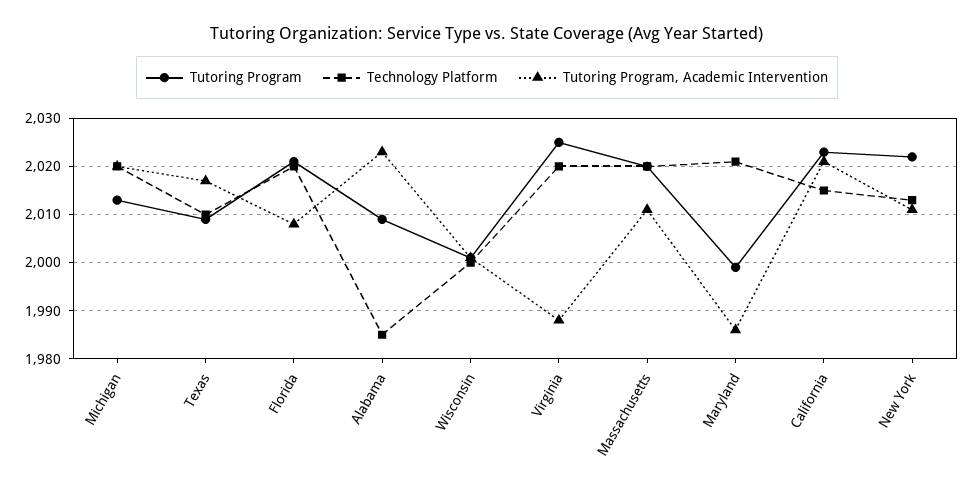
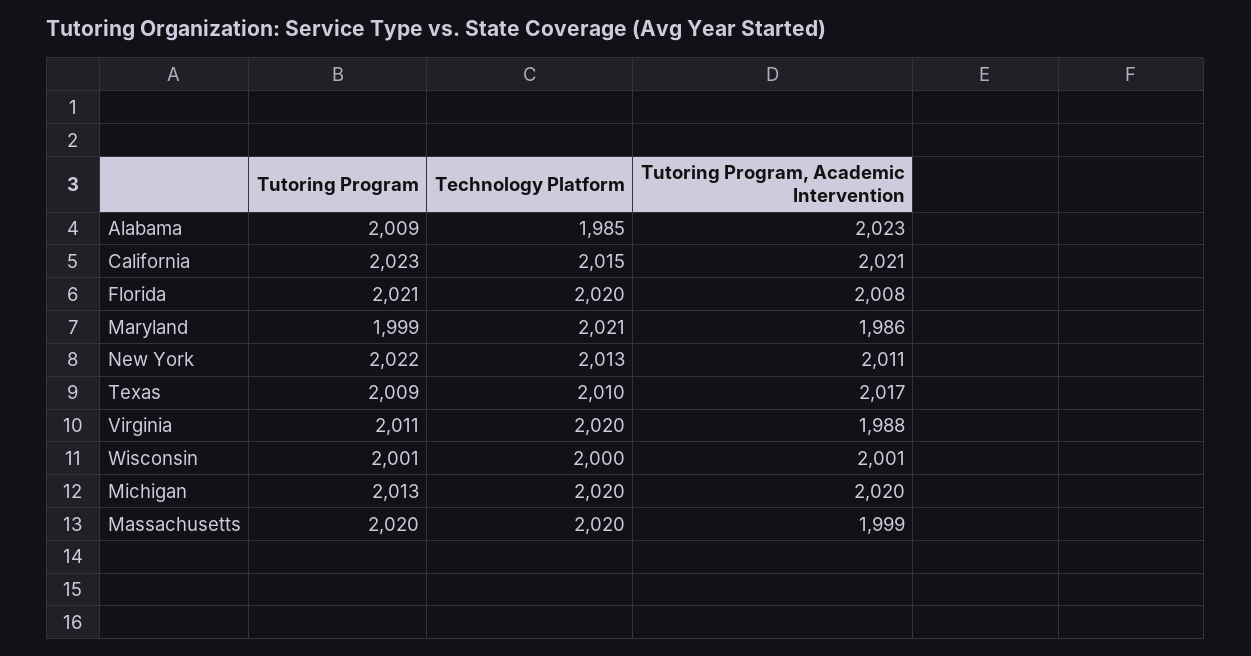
Tutoring Program, Virginia: 2025 -> 2011
Tutoring Program, Academic Intervention, Massachusetts: 2010 -> 1999

